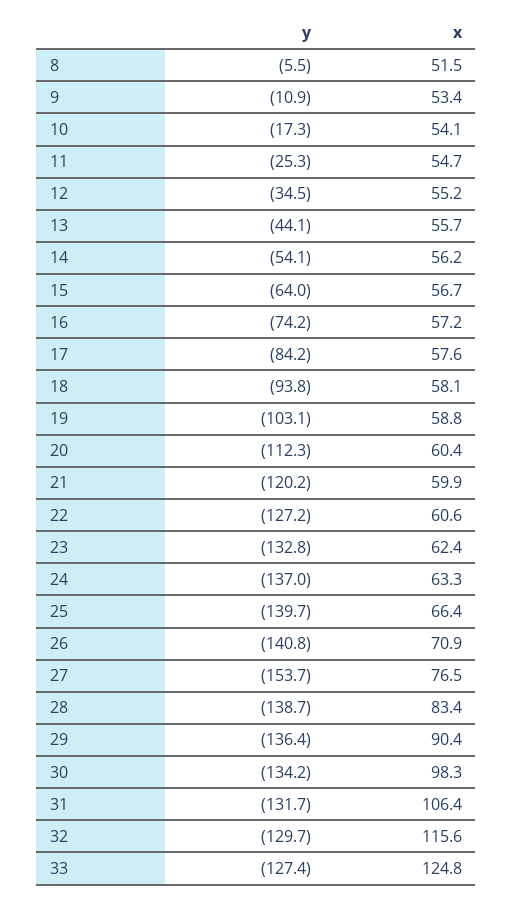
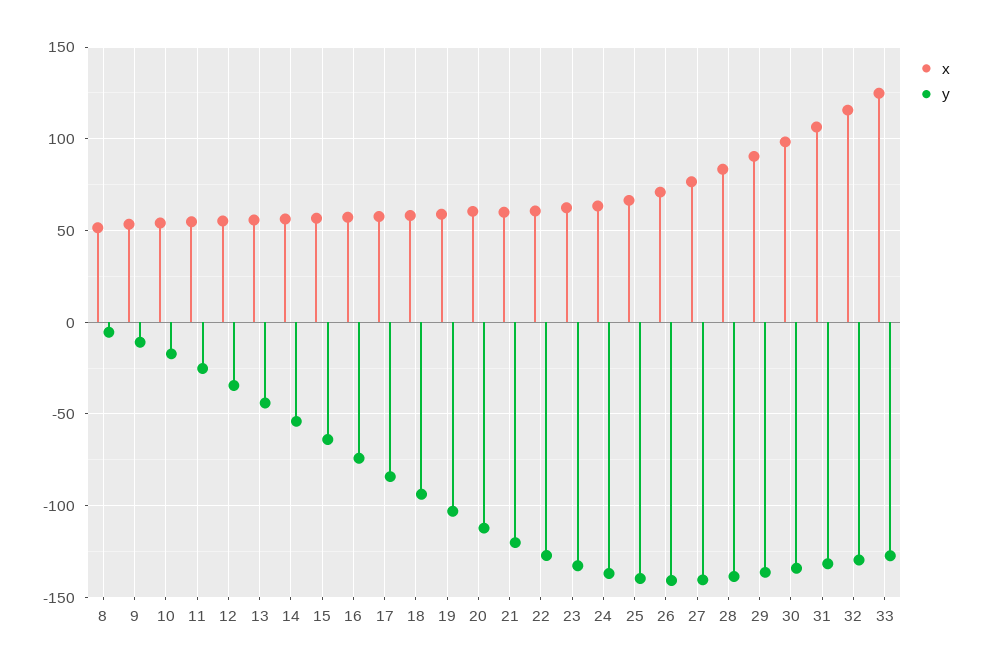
y, 27: -153.7 -> -140

